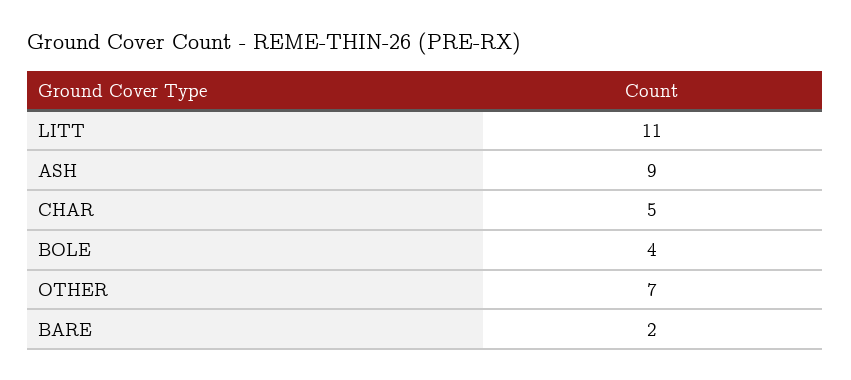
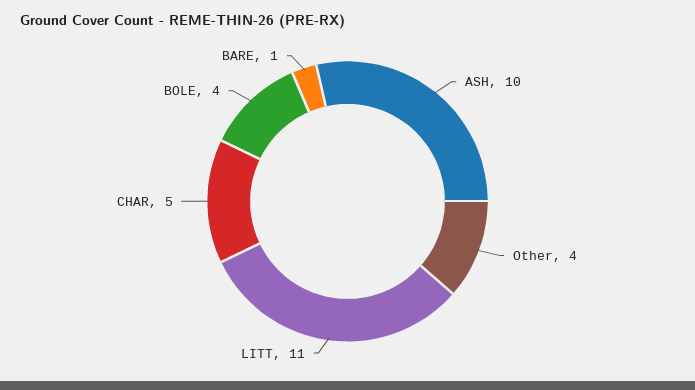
ASH: 9 -> 10
OTHER: 7 -> 4
BARE: 2 -> 1

